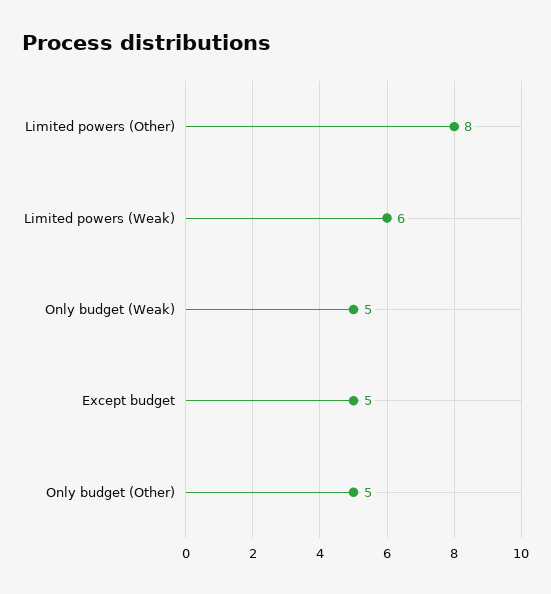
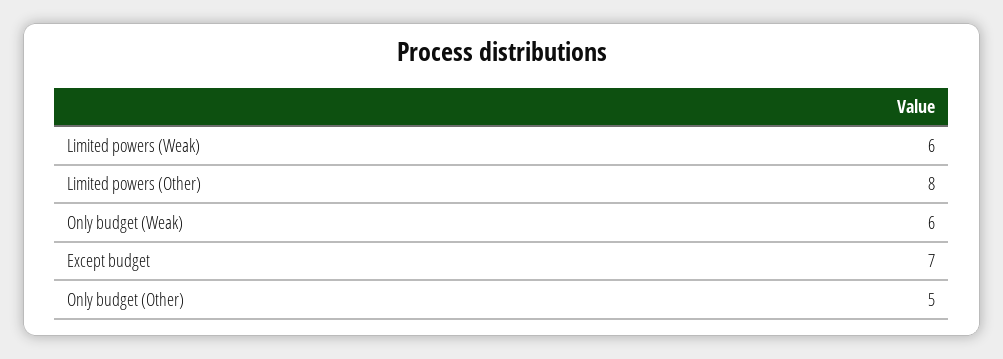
Only budget (Weak): 5 -> 6
Except budget: 5 -> 7

